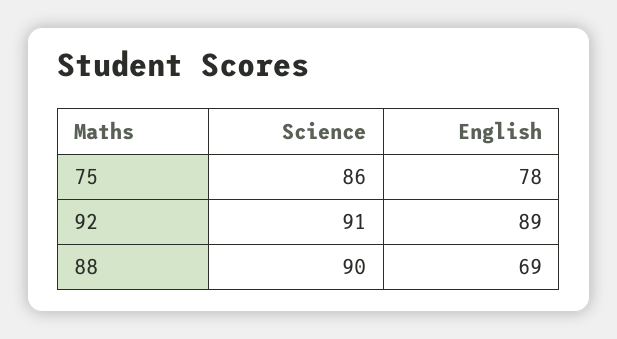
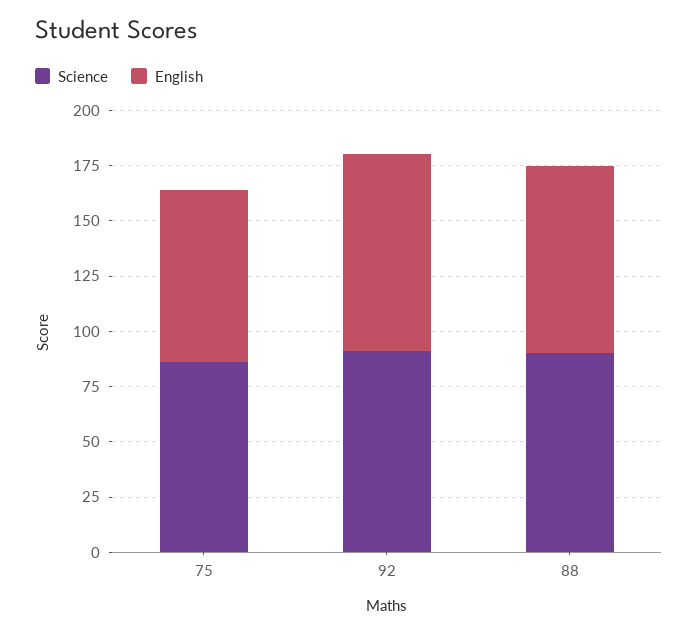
English, 88: 69 -> 85

